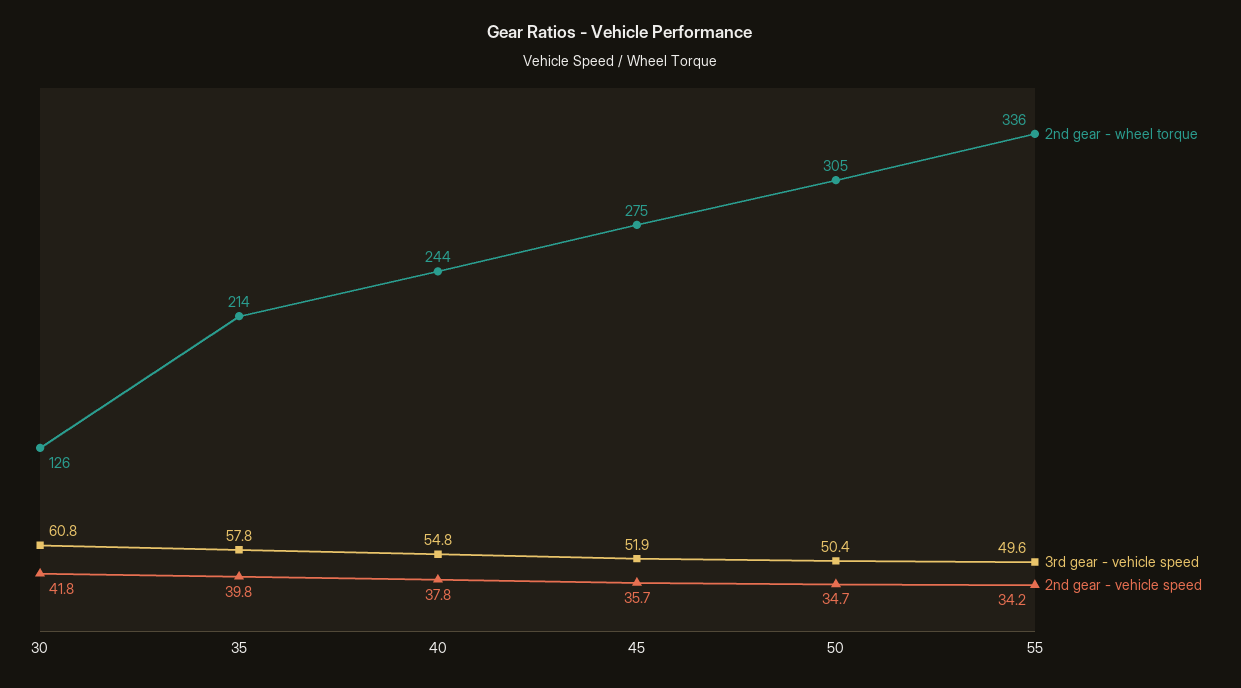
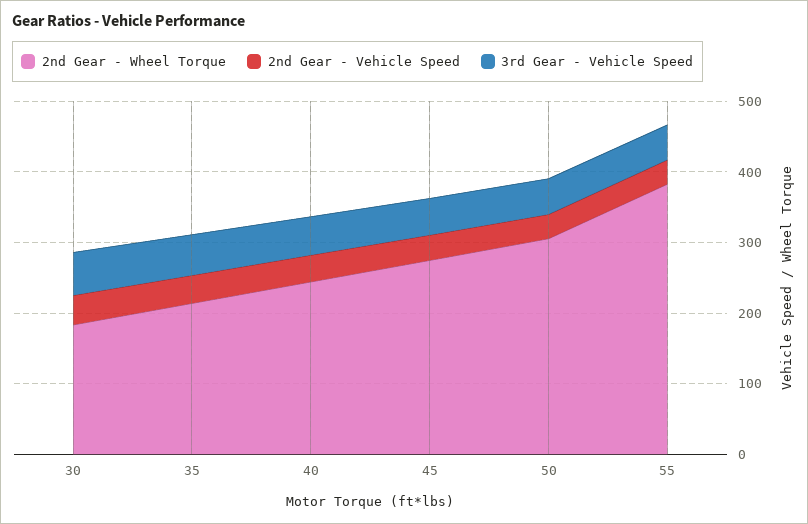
2nd gear - wheel torque, 30: 126 -> 180
2nd gear - wheel torque, 55: 336 -> 380

